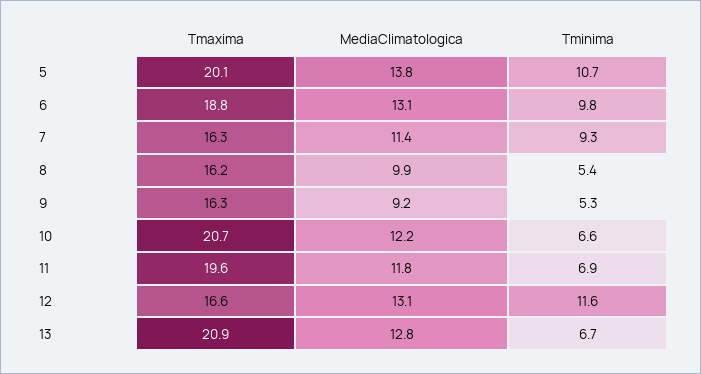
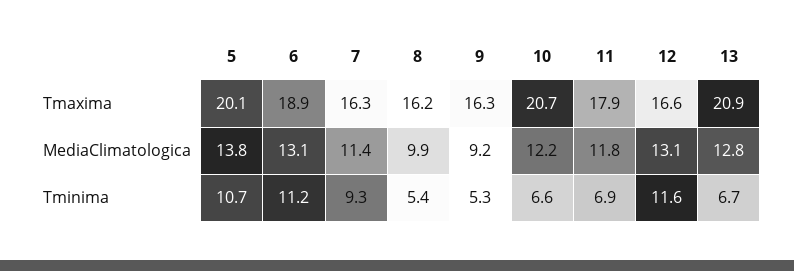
Tmaxima, 6: 18.8 -> 18.9
Tminima, 6: 9.8 -> 11.2
Tmaxima, 11: 19.6 -> 17.9

